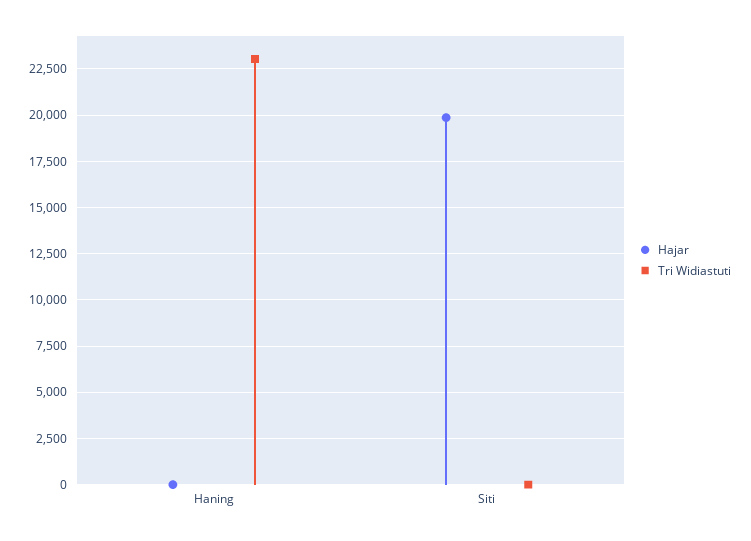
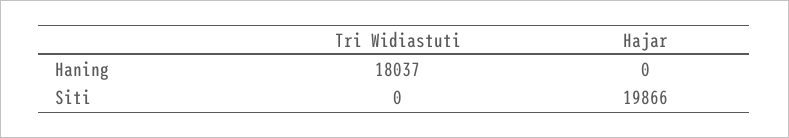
Tri Widiastuti, Haning: 23000 -> 18037

